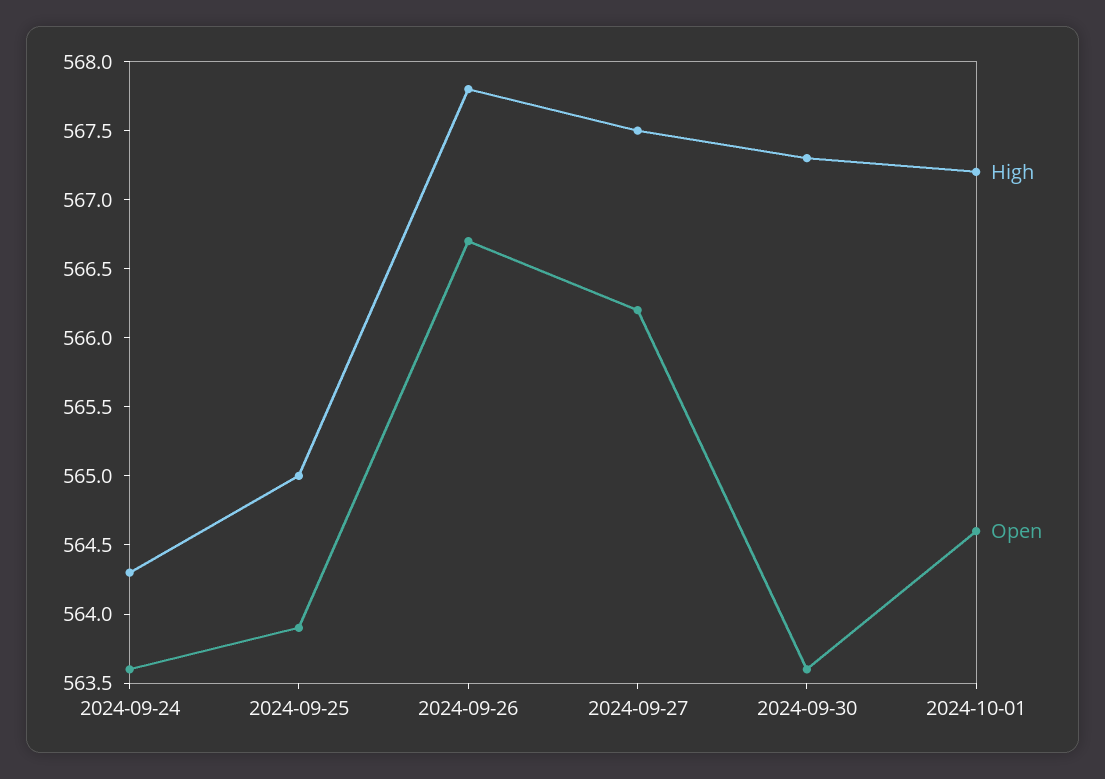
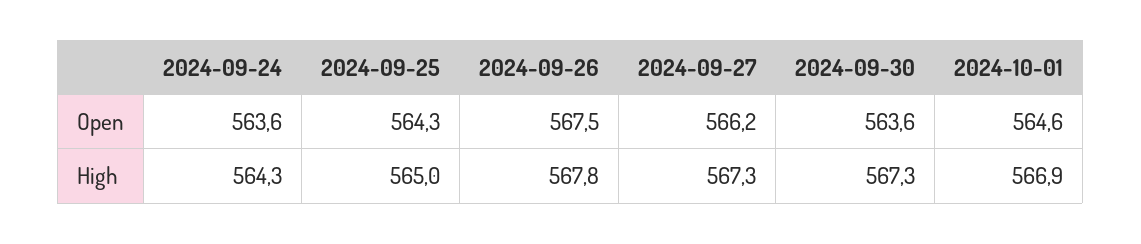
Open, 2024-09-25: 563.9 -> 564.3
Open, 2024-09-26: 566.7 -> 567.5
High, 2024-09-27: 567.5 -> 567.3
High, 2024-10-01: 567.2 -> 566.9

